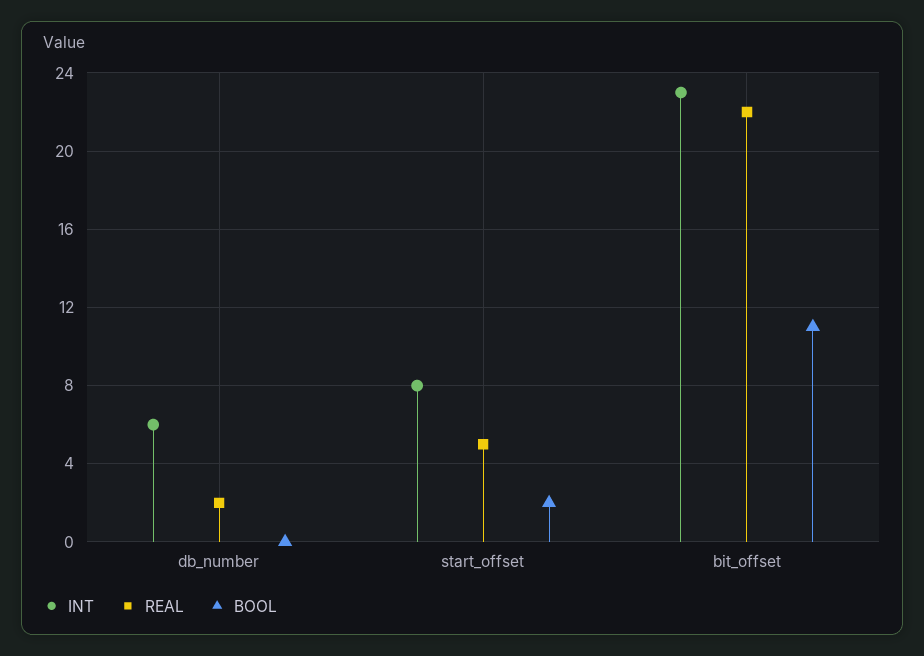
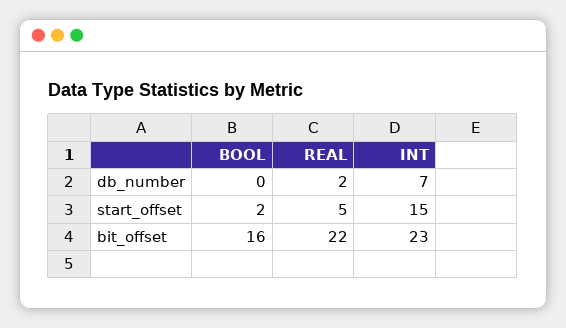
INT, db_number: 6 -> 7
INT, start_offset: 8 -> 15
BOOL, bit_offset: 11 -> 16

